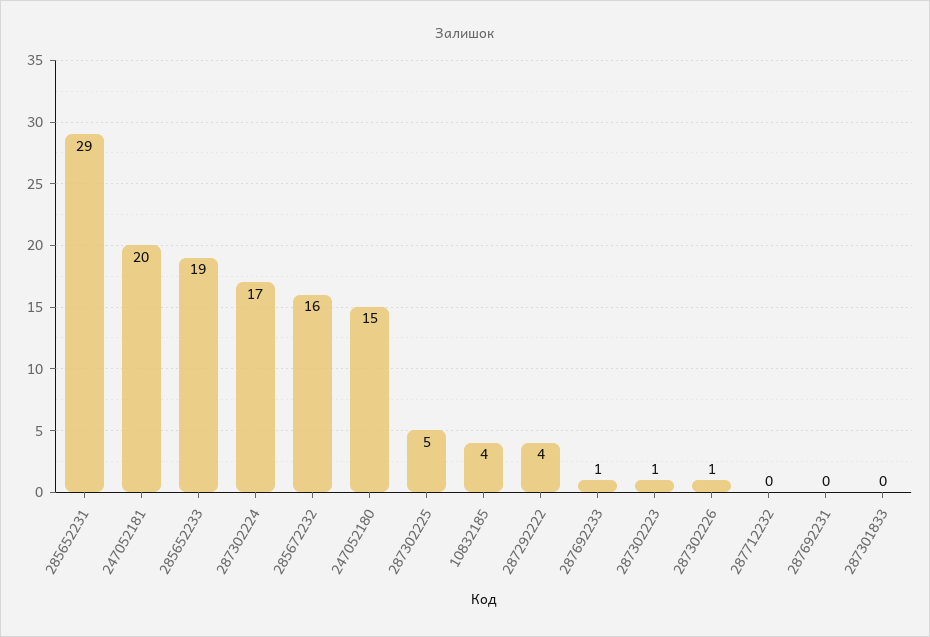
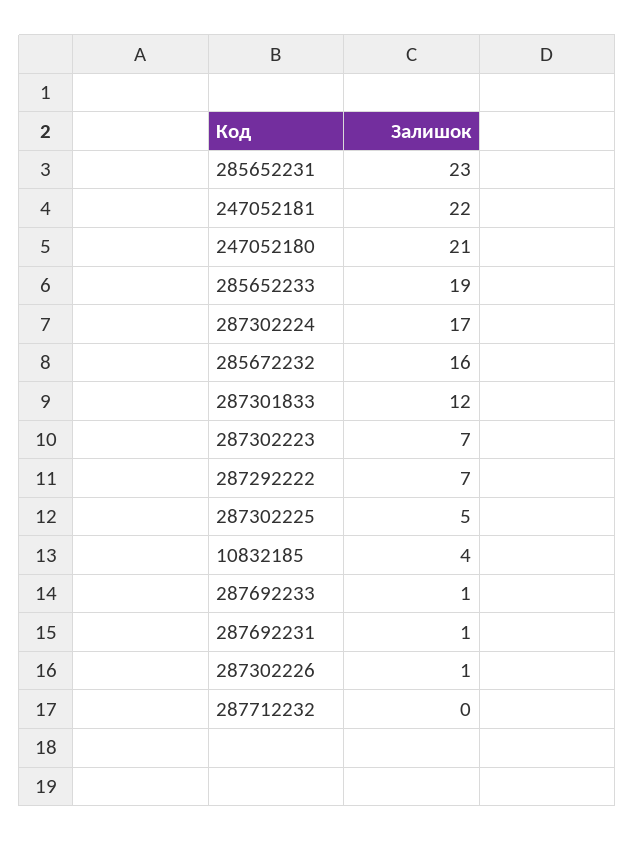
285652231: 29 -> 23
247052181: 20 -> 22
247052180: 15 -> 21
287292222: 4 -> 7
287302223: 1 -> 7
287692231: 0 -> 1
287301833: 0 -> 12

